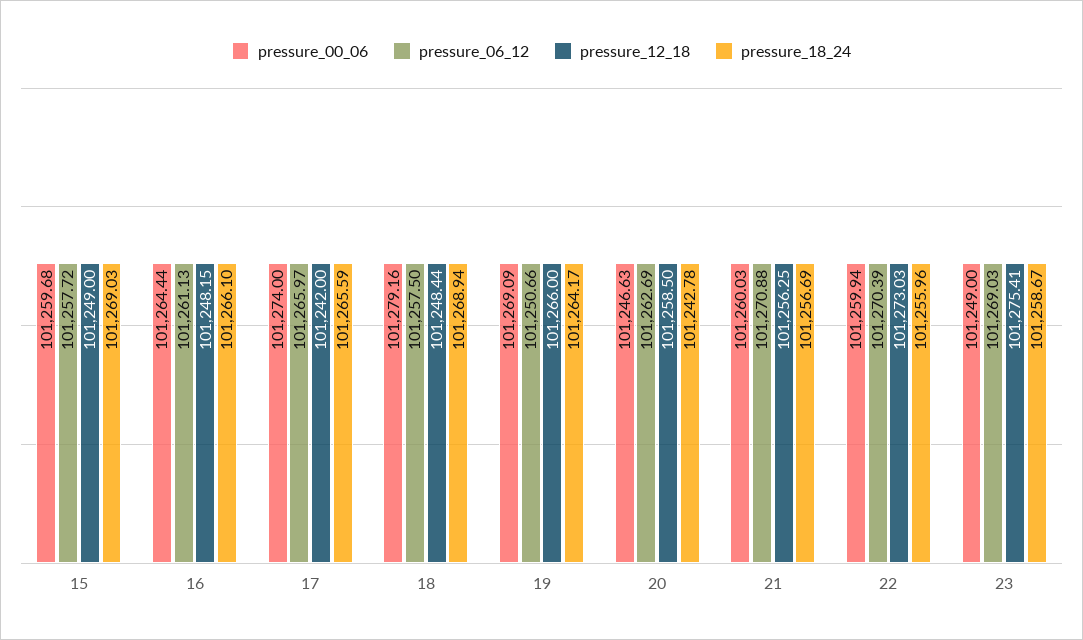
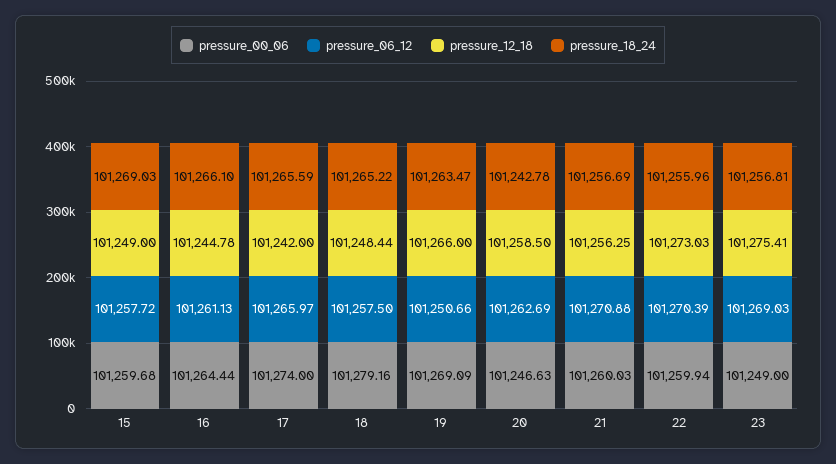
pressure_12_18, 16: 101248.15 -> 101244.78
pressure_18_24, 18: 101268.94 -> 101265.22
pressure_18_24, 19: 101264.17 -> 101263.47
pressure_18_24, 23: 101258.67 -> 101256.81

